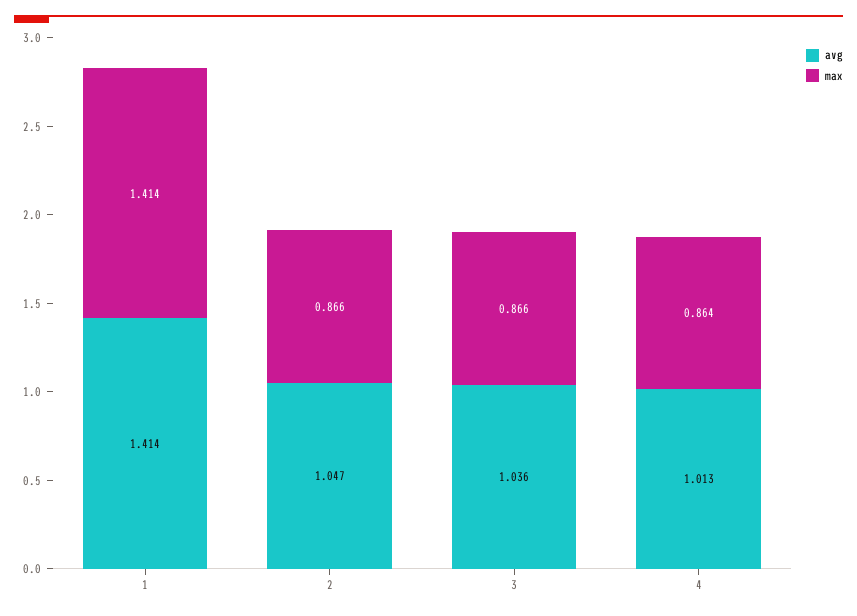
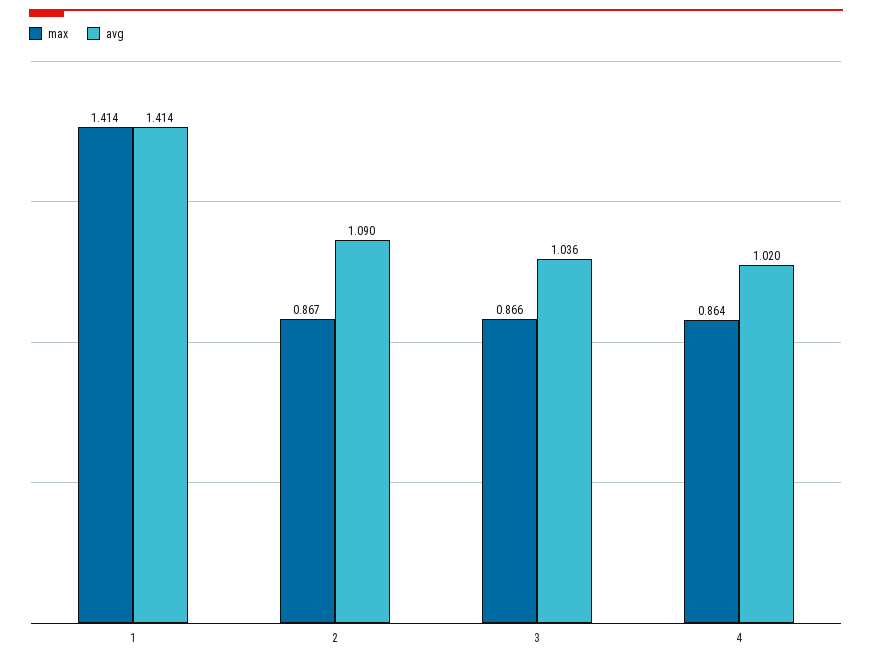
avg, 2: 1.047 -> 1.09
max, 2: 0.866 -> 0.867
avg, 4: 1.013 -> 1.02

